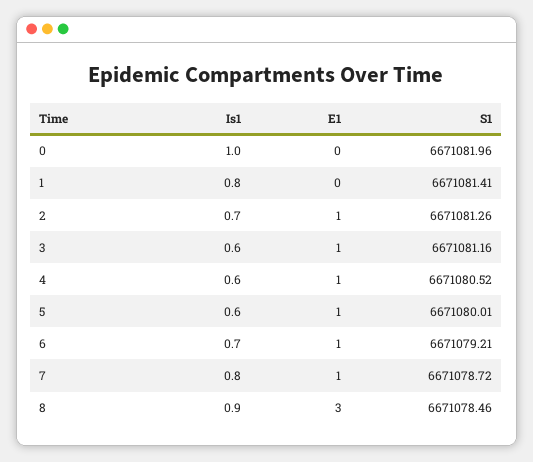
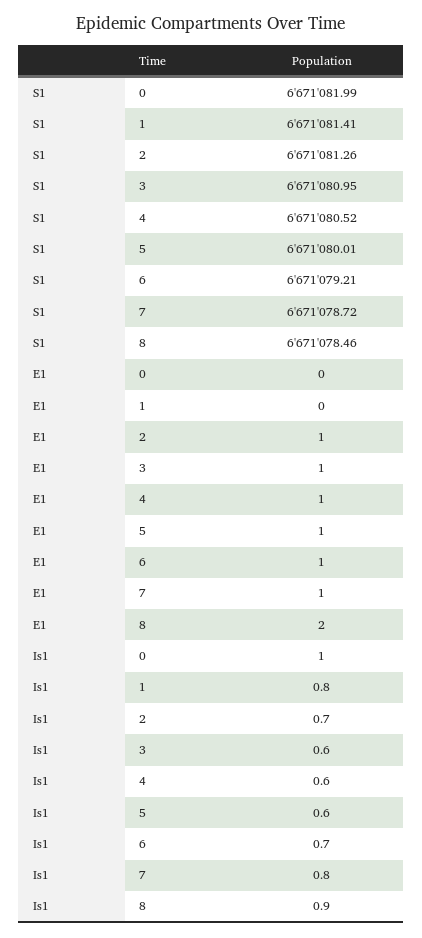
S1, 0: 6671081.96 -> 6671081.99
S1, 3: 6671081.16 -> 6671080.95
E1, 8: 3 -> 2

